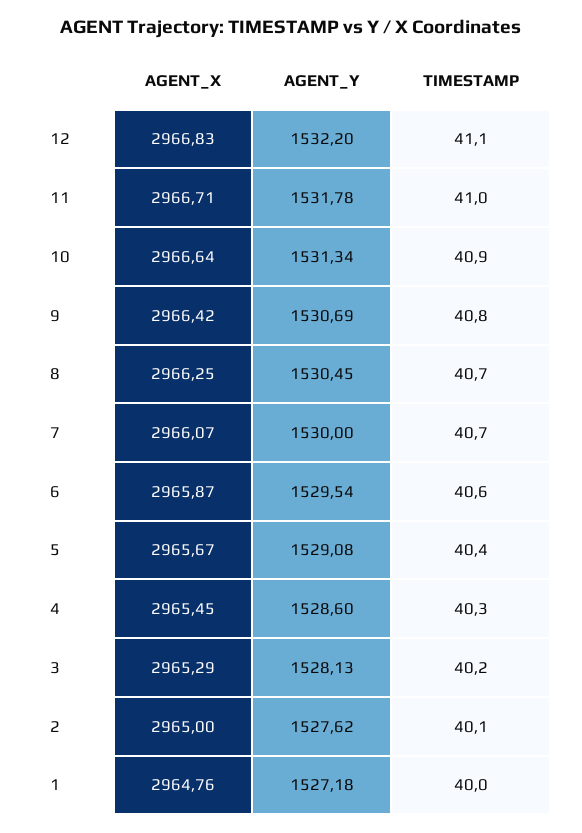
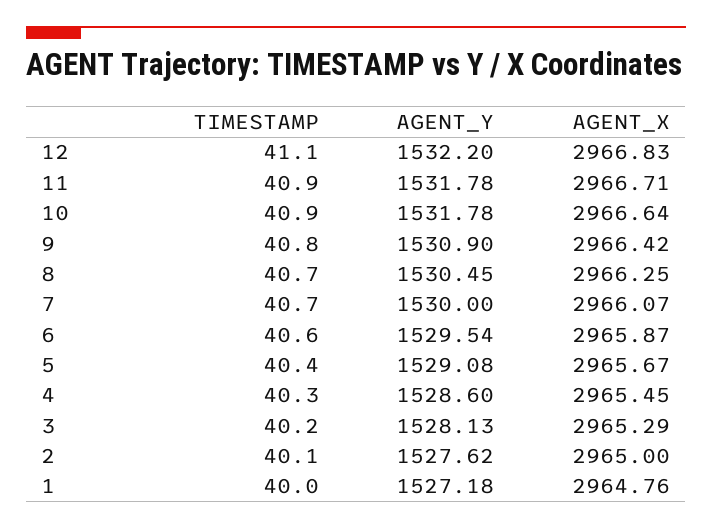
TIMESTAMP, 11: 41 -> 40.9
AGENT_Y, 10: 1531.34 -> 1531.78
AGENT_Y, 9: 1530.69 -> 1530.9

